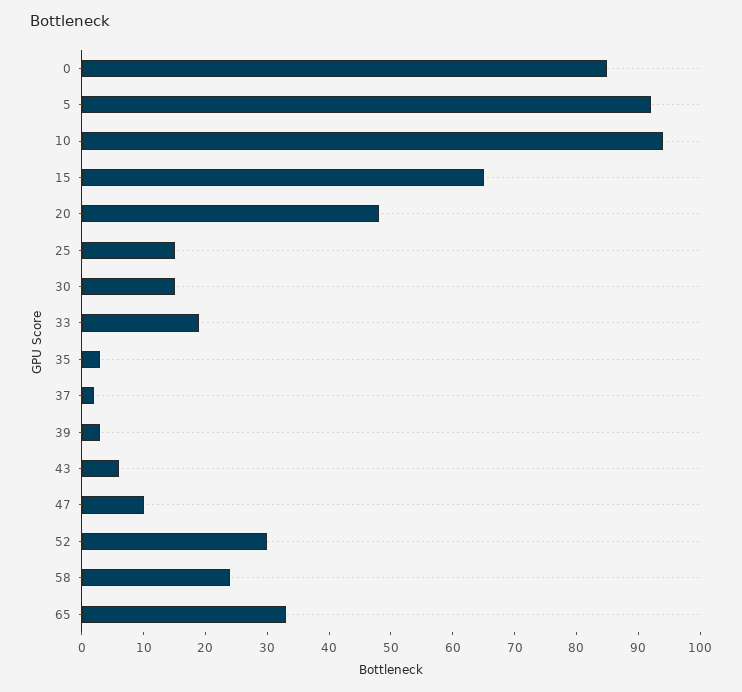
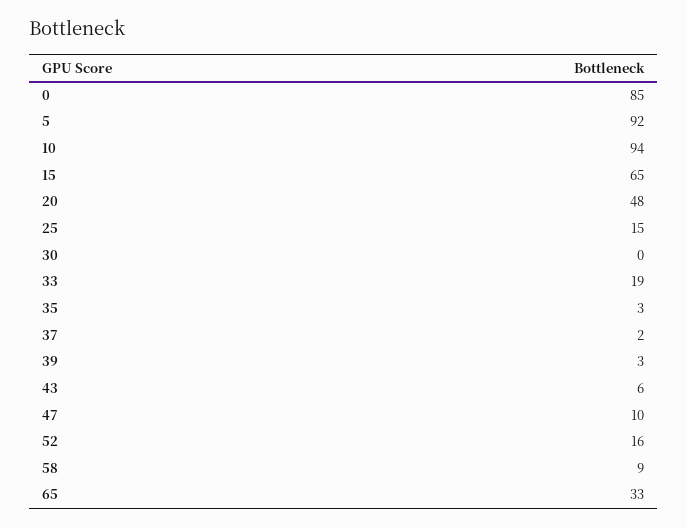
30: 15 -> 0
52: 30 -> 16
58: 25 -> 9

